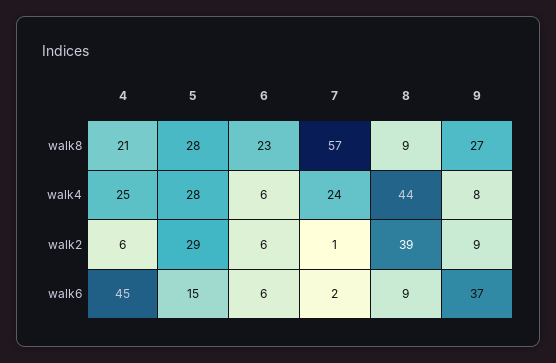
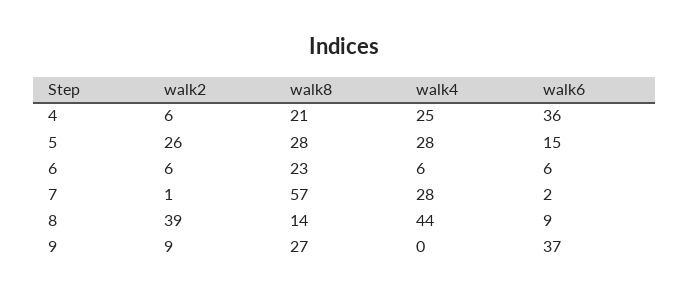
8, walk8: 9 -> 14
7, walk4: 24 -> 28
9, walk4: 8 -> 0
5, walk2: 29 -> 26
4, walk6: 45 -> 36

